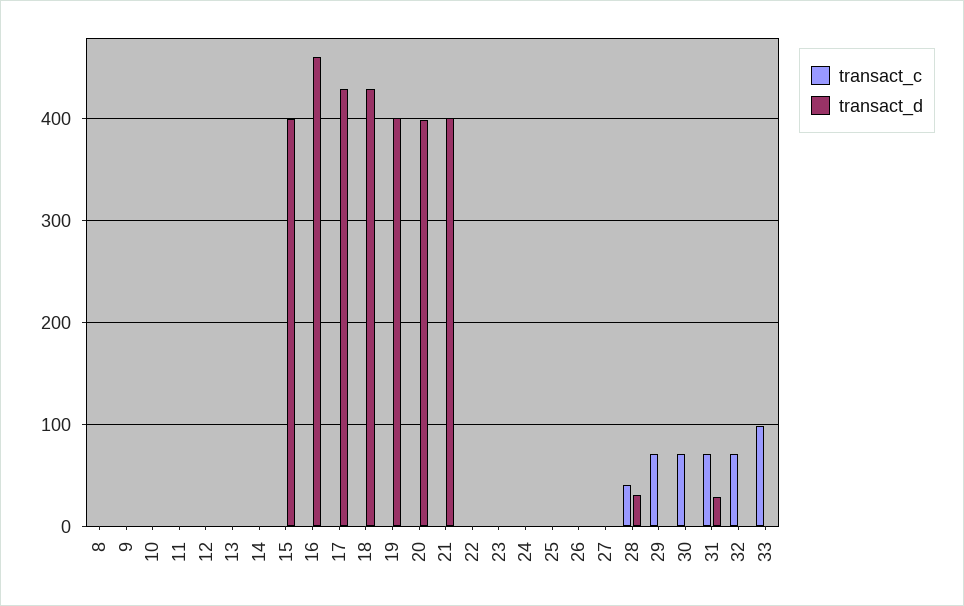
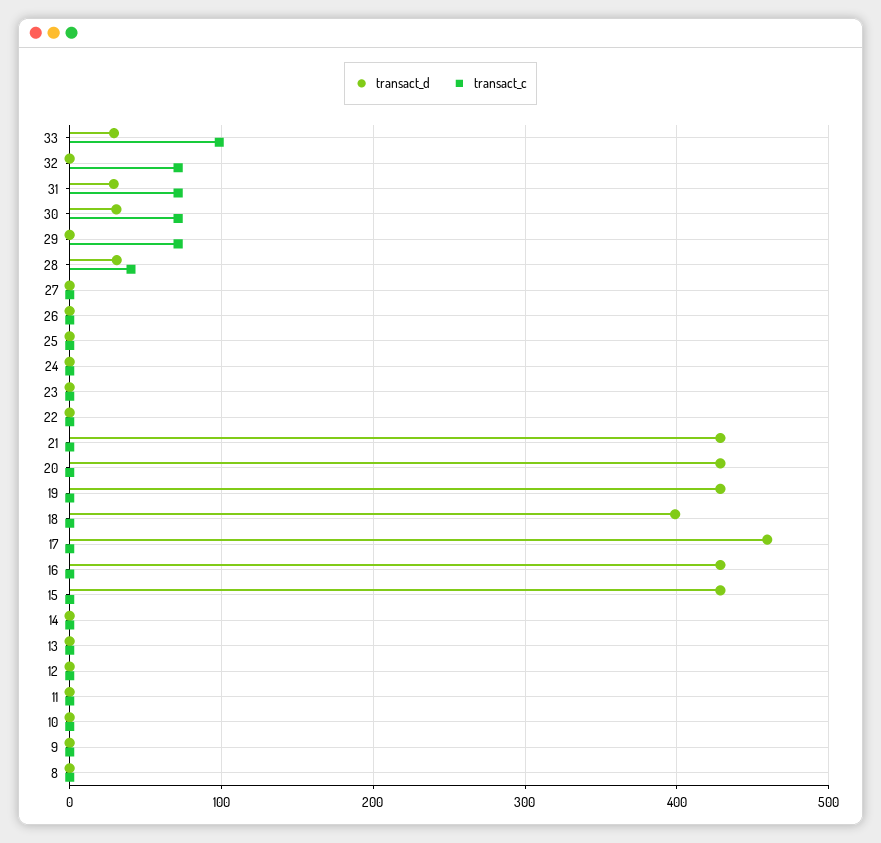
transact_d, 15: 400 -> 430
transact_d, 16: 460 -> 430
transact_d, 17: 430 -> 460
transact_d, 18: 430 -> 400
transact_d, 19: 400 -> 430
transact_d, 20: 400 -> 430
transact_d, 21: 400 -> 430
transact_d, 30: 0 -> 30
transact_d, 33: 0 -> 30

